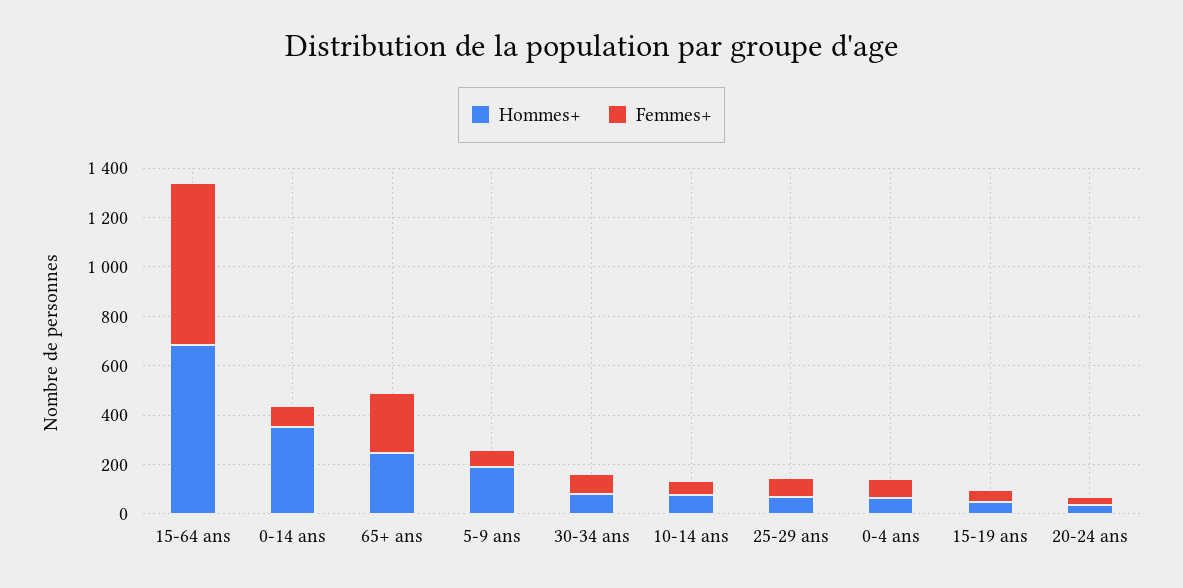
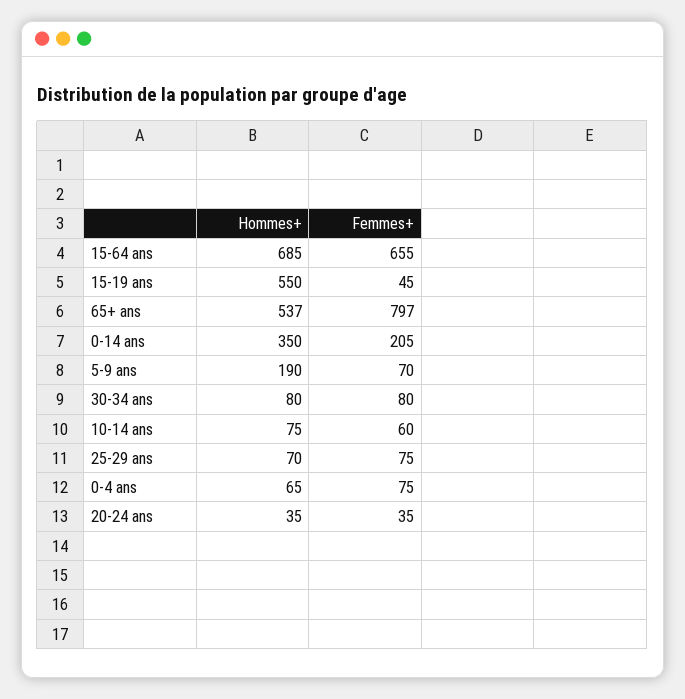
Femmes+, 0-14 ans: 100 -> 205
Hommes+, 65+ ans: 250 -> 537
Femmes+, 65+ ans: 250 -> 797
Hommes+, 15-19 ans: 50 -> 550

